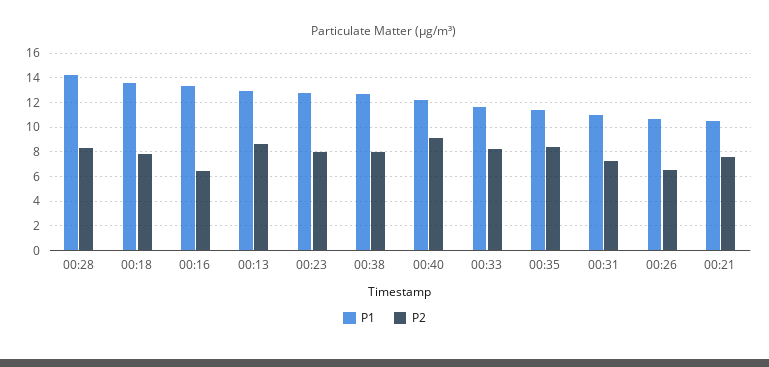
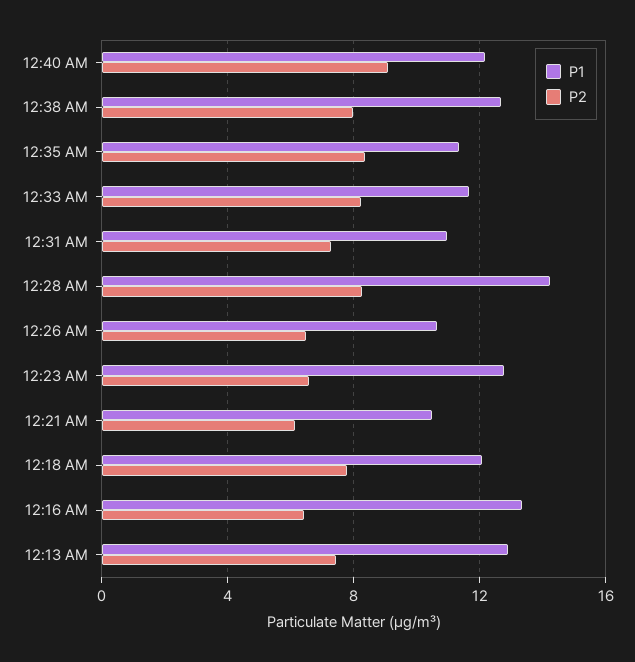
P1, 00:18: 13.5 -> 12
P2, 00:13: 8.5 -> 7.5
P2, 00:23: 8 -> 6.5
P2, 00:21: 7.5 -> 6

